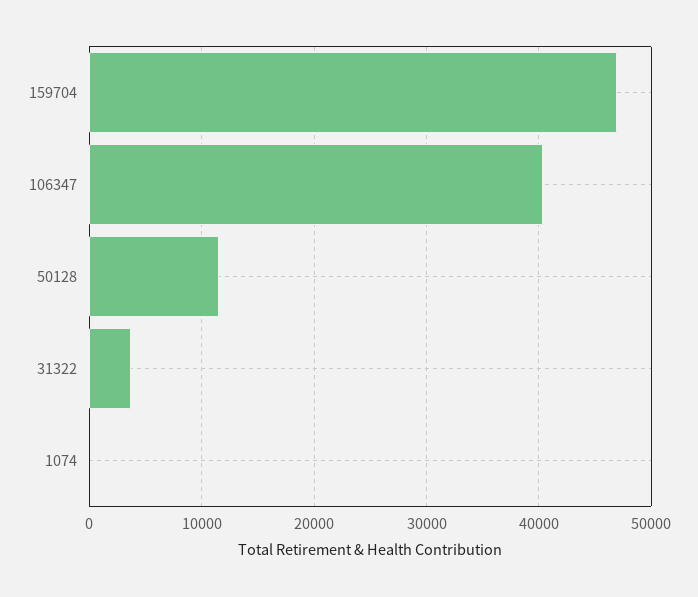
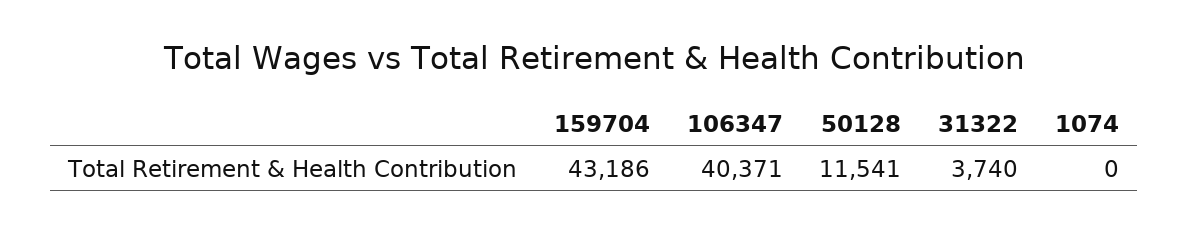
159704: 47000 -> 43186

